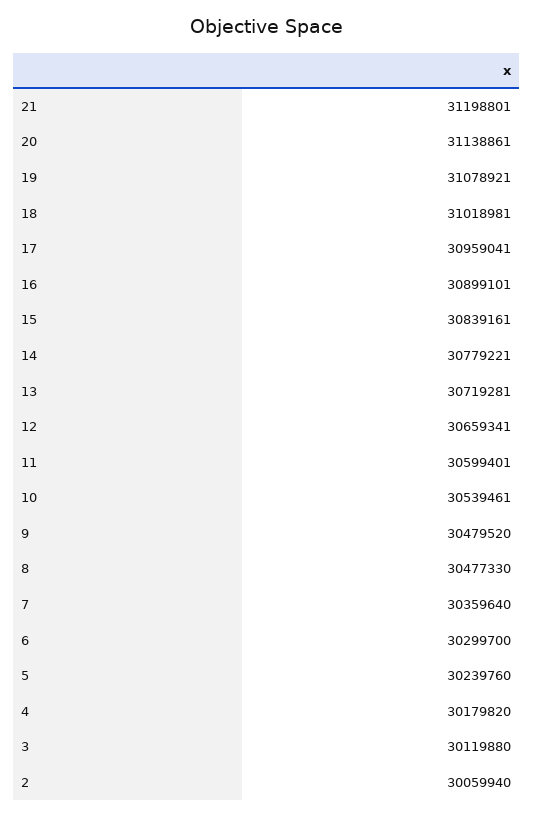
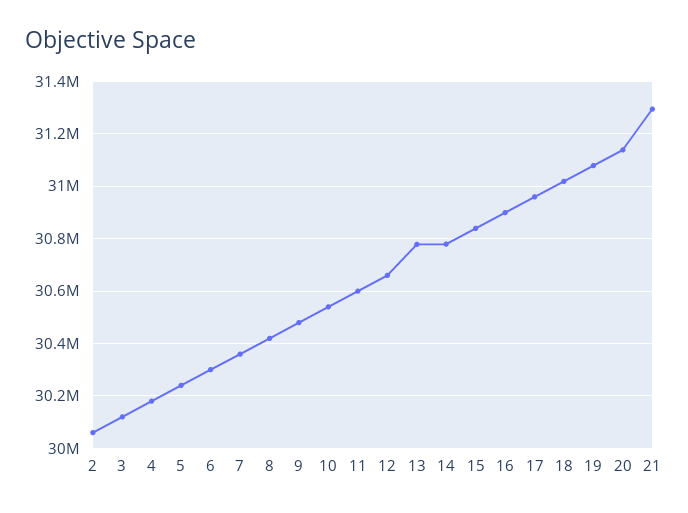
21: 31198801 -> 31300000
13: 30719281 -> 30775000
8: 30477330 -> 30425000

